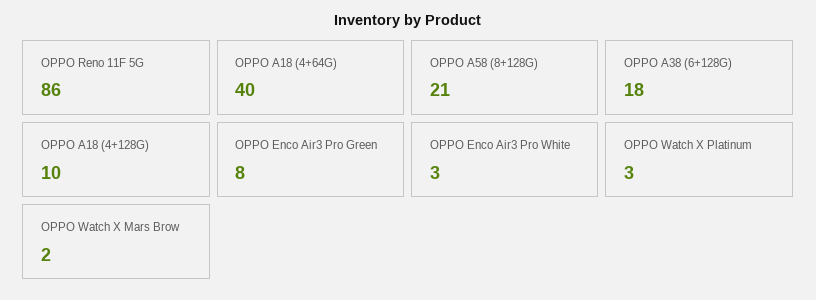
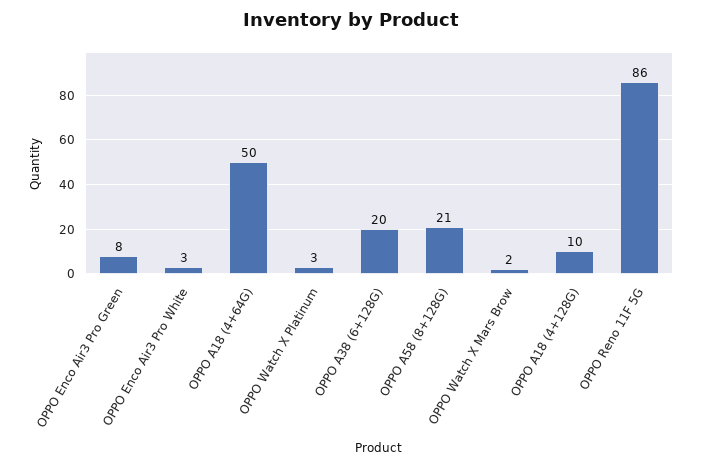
OPPO A18 (4+64G): 40 -> 50
OPPO A38 (6+128G): 18 -> 20

